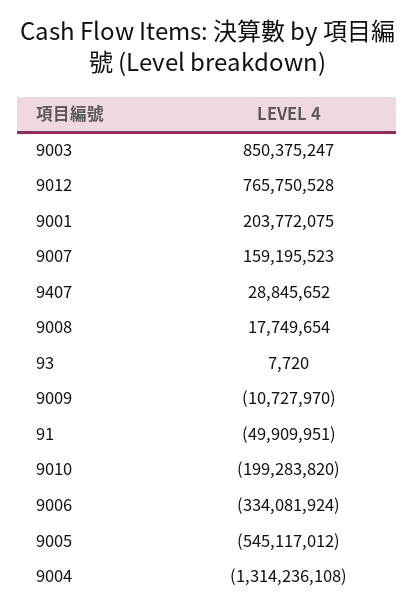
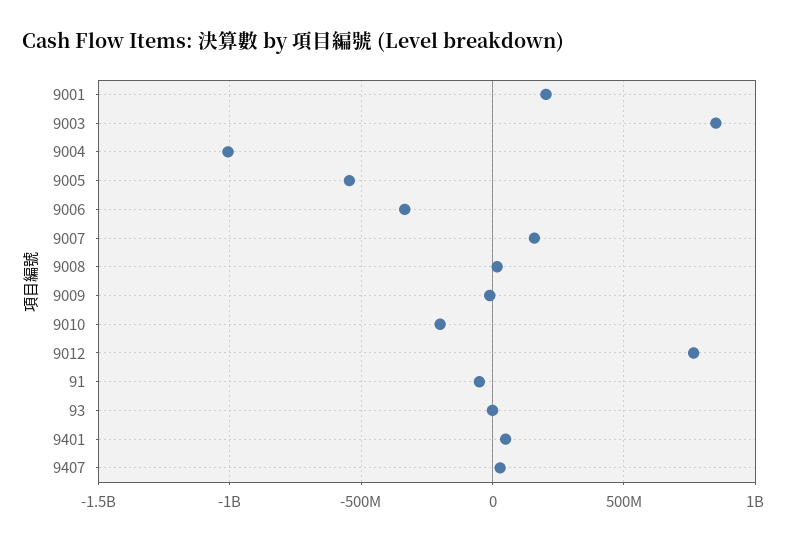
9004: -1314236108 -> -1000000000
9401: none -> 50000000

